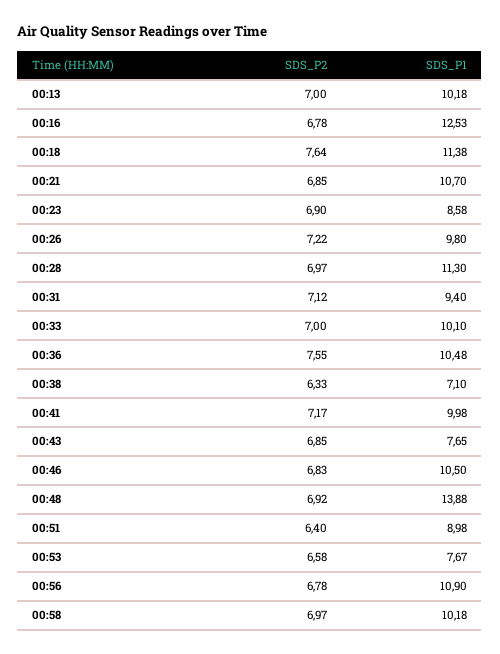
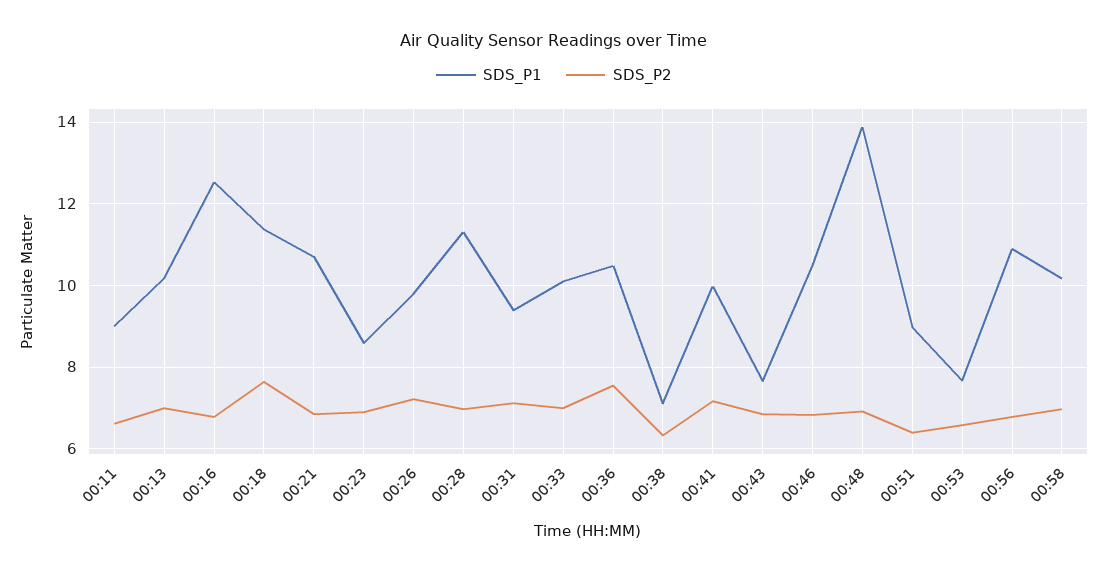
SDS_P1, 00:11: none -> 9
SDS_P2, 00:11: none -> 6.6

